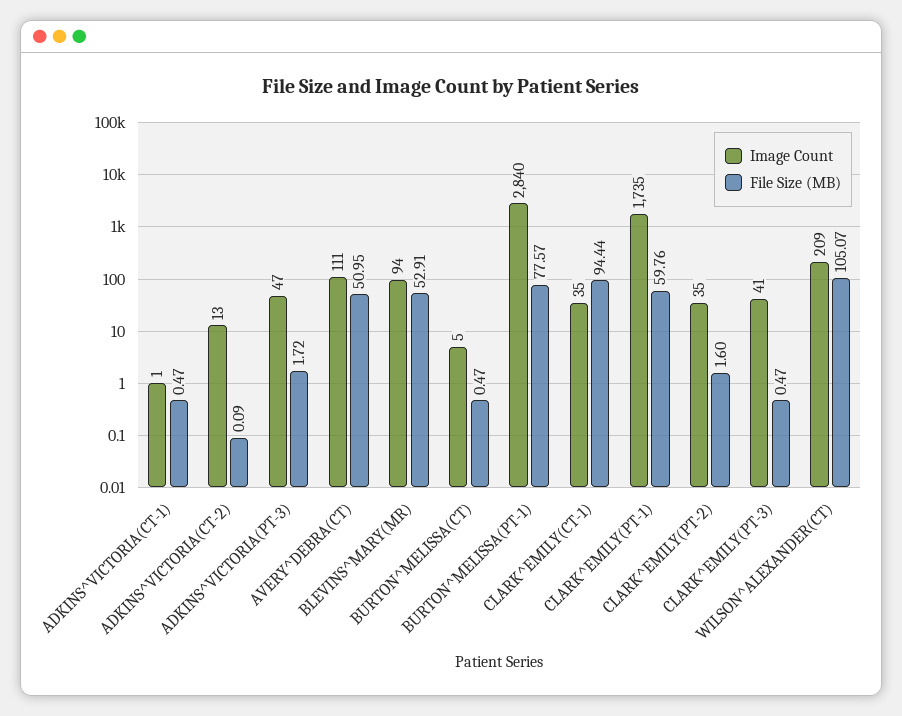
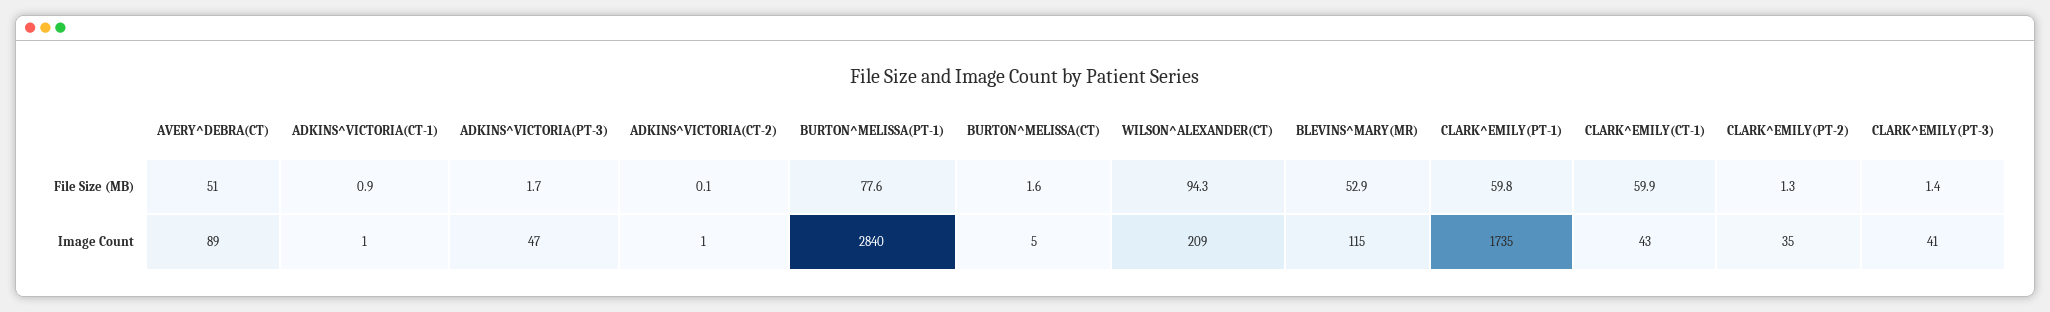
File Size (MB), ADKINS^VICTORIA(CT-1): 0.47 -> 0.9
Image Count, ADKINS^VICTORIA(CT-2): 13 -> 1
Image Count, AVERY^DEBRA(CT): 111 -> 89
Image Count, BLEVINS^MARY(MR): 94 -> 115
File Size (MB), BURTON^MELISSA(CT): 0.47 -> 1.6
Image Count, CLARK^EMILY(CT-1): 35 -> 43
File Size (MB), CLARK^EMILY(CT-1): 94.44 -> 59.9
File Size (MB), CLARK^EMILY(PT-2): 1.6 -> 1.3
File Size (MB), CLARK^EMILY(PT-3): 0.47 -> 1.4
File Size (MB), WILSON^ALEXANDER(CT): 105.07 -> 94.3

